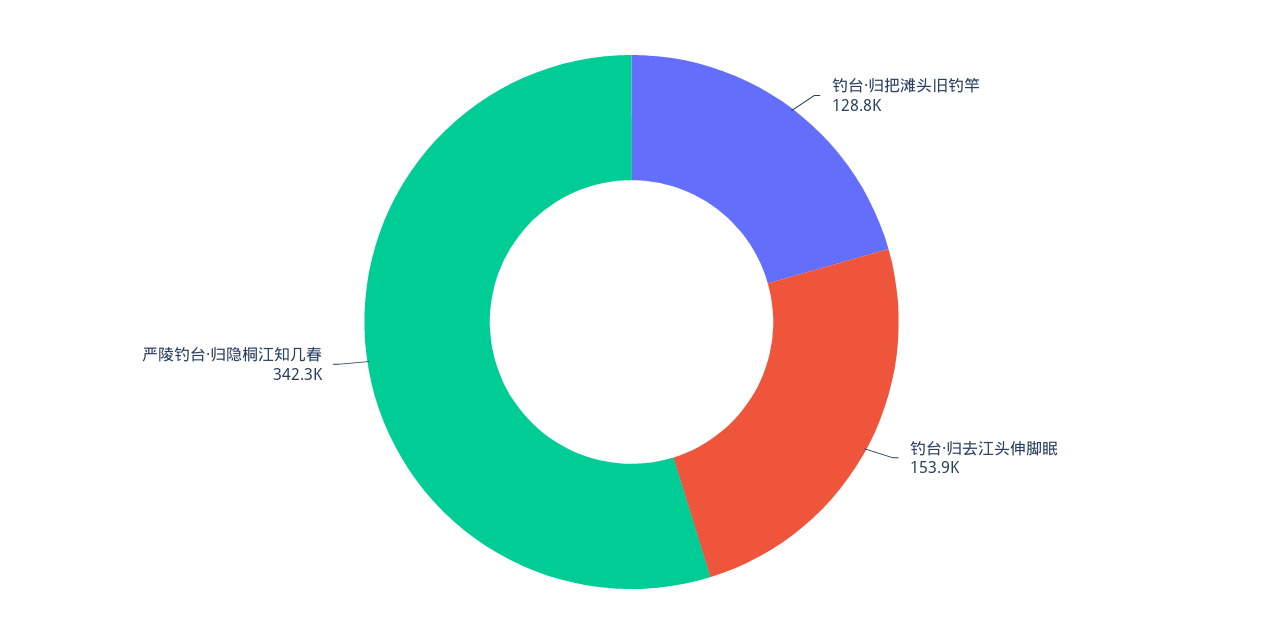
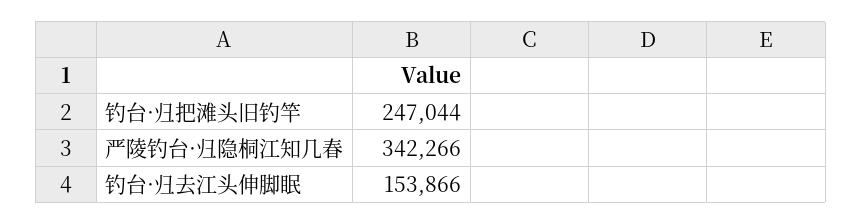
钓台·归把滩头旧钓竿: 128800 -> 247044

